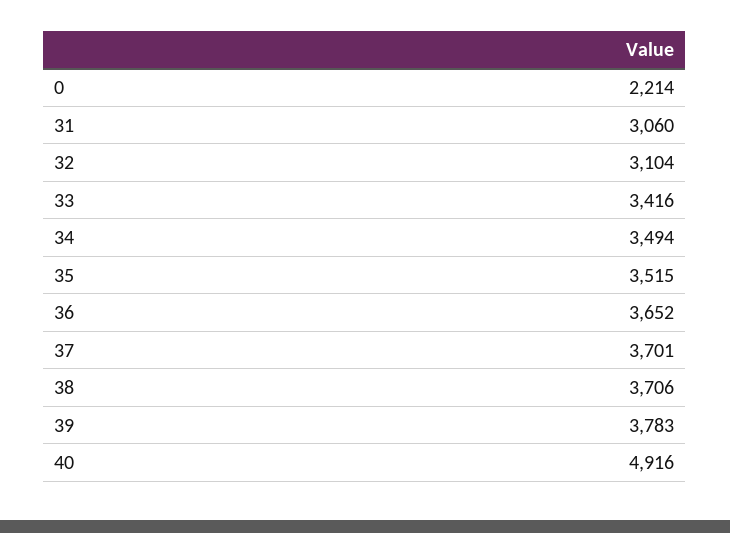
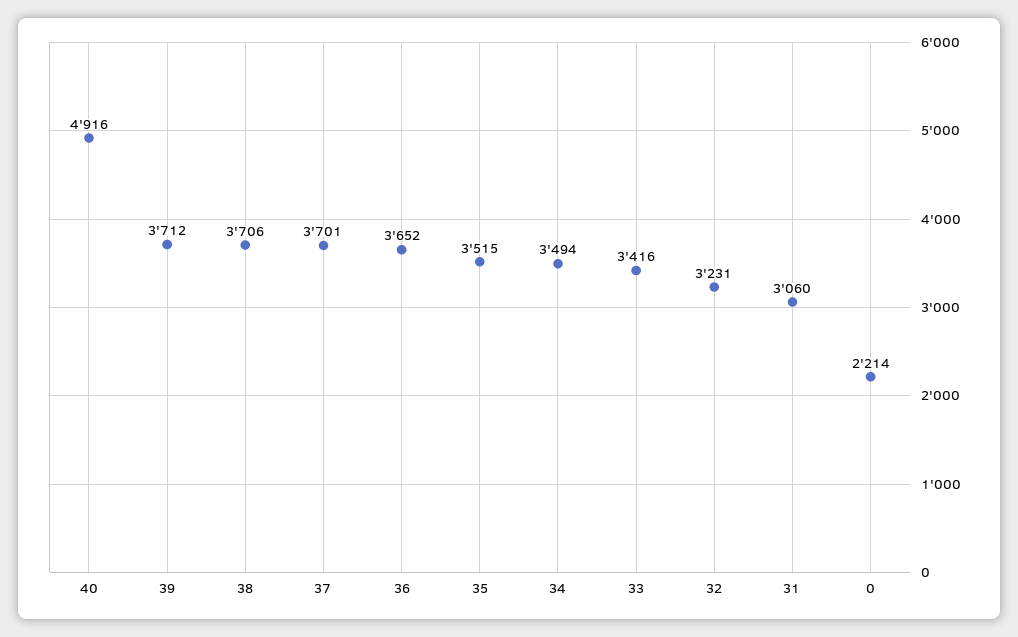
32: 3104 -> 3231
39: 3783 -> 3712

